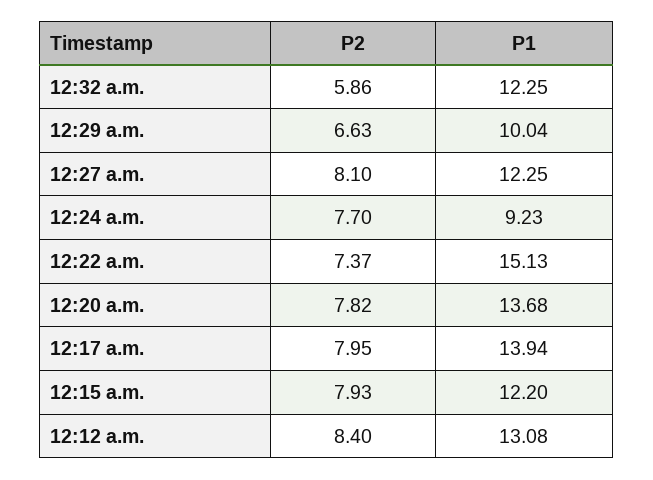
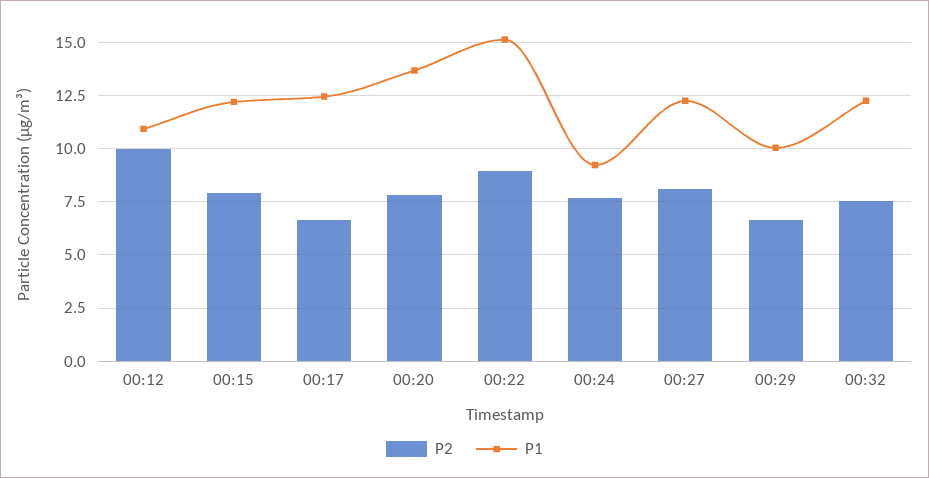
P2, 12:32 a.m.: 5.86 -> 7.5
P2, 12:22 a.m.: 7.37 -> 9
P2, 12:17 a.m.: 7.95 -> 6.5
P1, 12:17 a.m.: 13.94 -> 12.5
P2, 12:12 a.m.: 8.4 -> 10
P1, 12:12 a.m.: 13.08 -> 11

